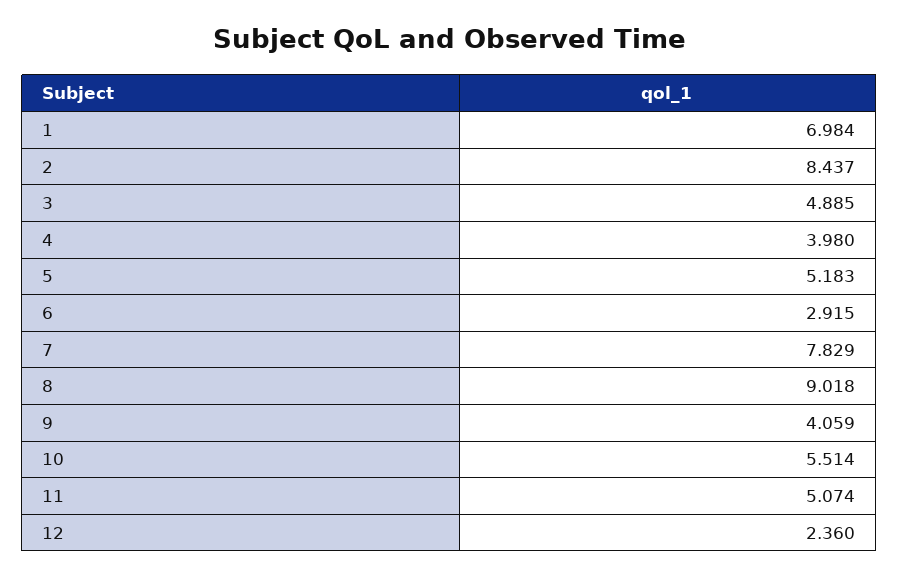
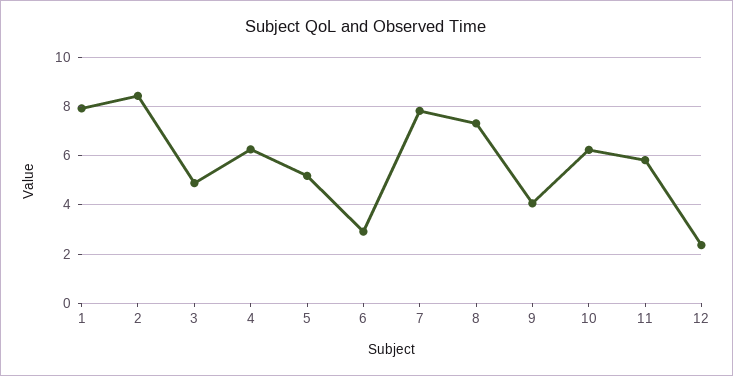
1: 6.984 -> 8
4: 3.98 -> 6.25
8: 9.018 -> 7.25
10: 5.514 -> 6.25
11: 5.074 -> 5.75

